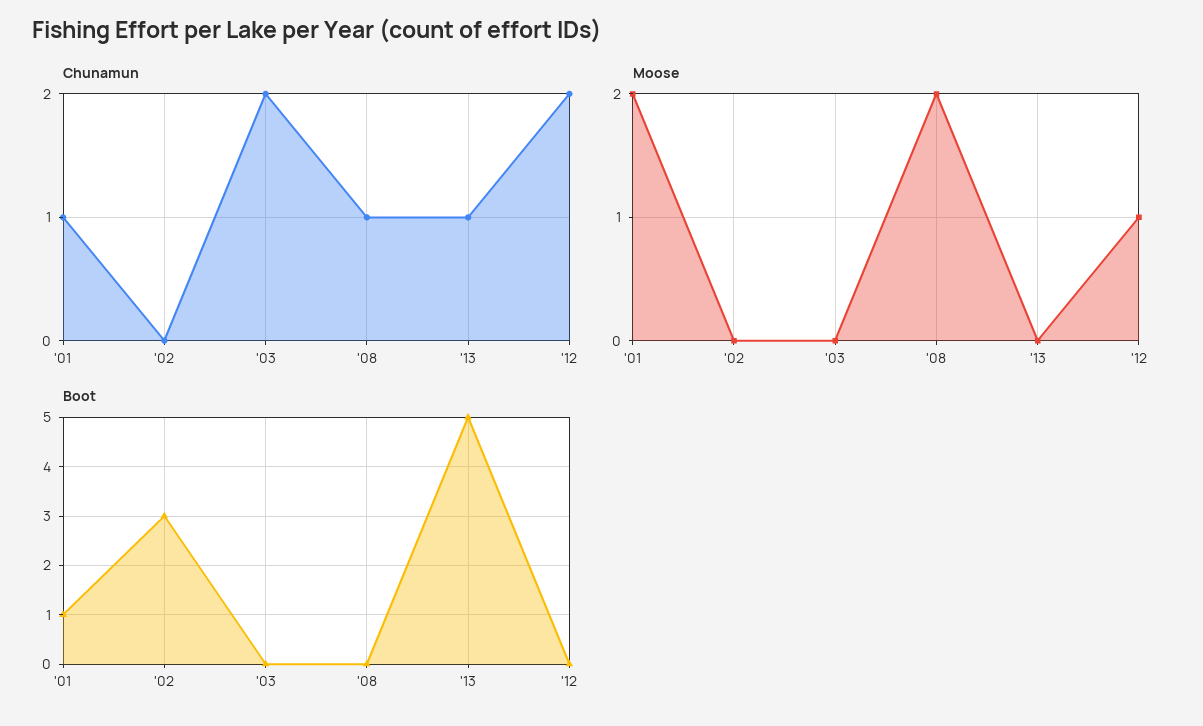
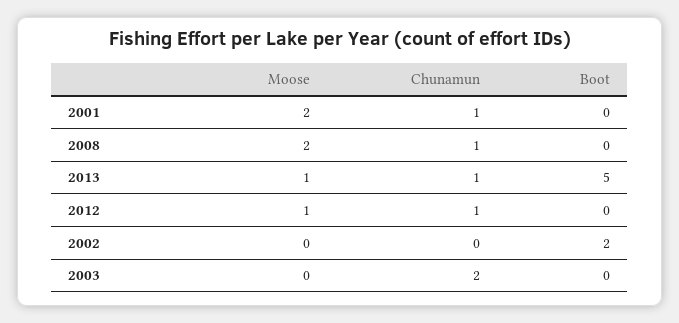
Chunamun, '12: 2 -> 1
Moose, '13: 0 -> 1
Boot, '01: 1 -> 0
Boot, '02: 3 -> 2

